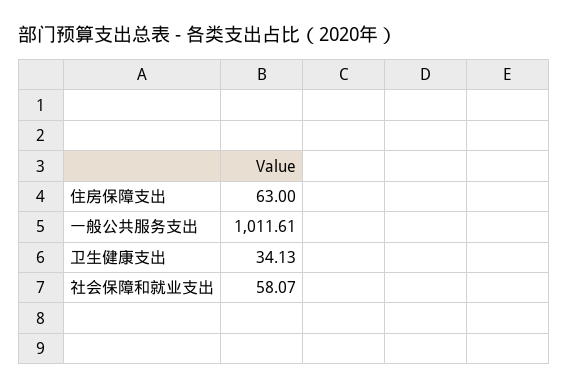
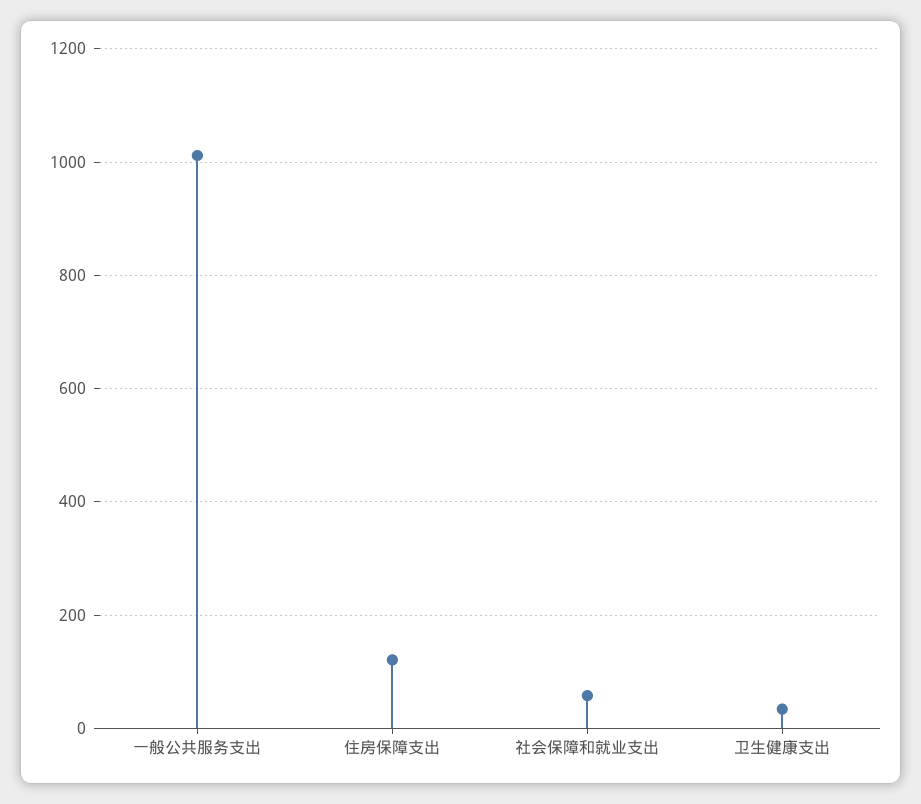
住房保障支出: 63 -> 120

